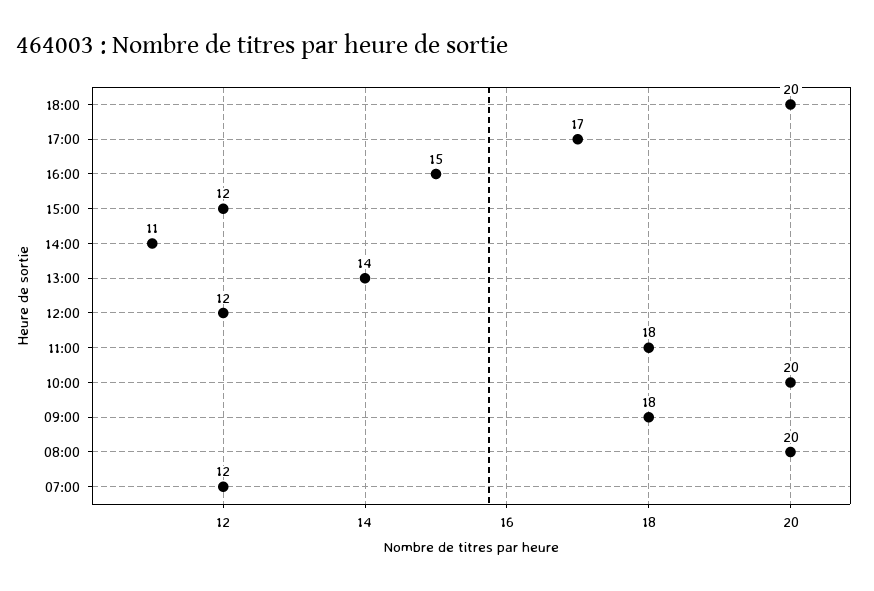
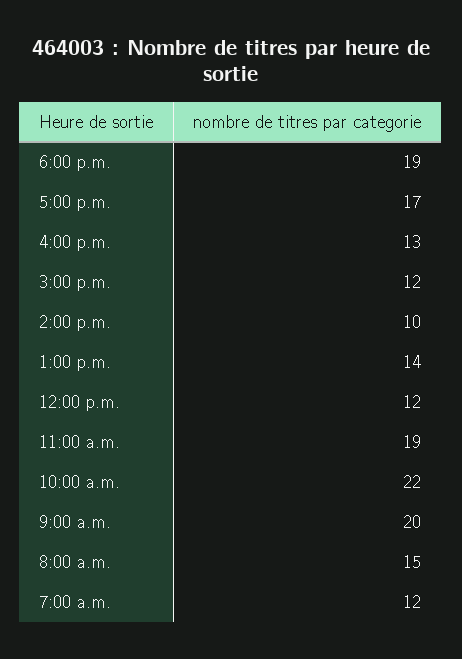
18:00: 20 -> 19
16:00: 15 -> 13
14:00: 11 -> 10
11:00: 18 -> 19
10:00: 20 -> 22
09:00: 18 -> 20
08:00: 20 -> 15

